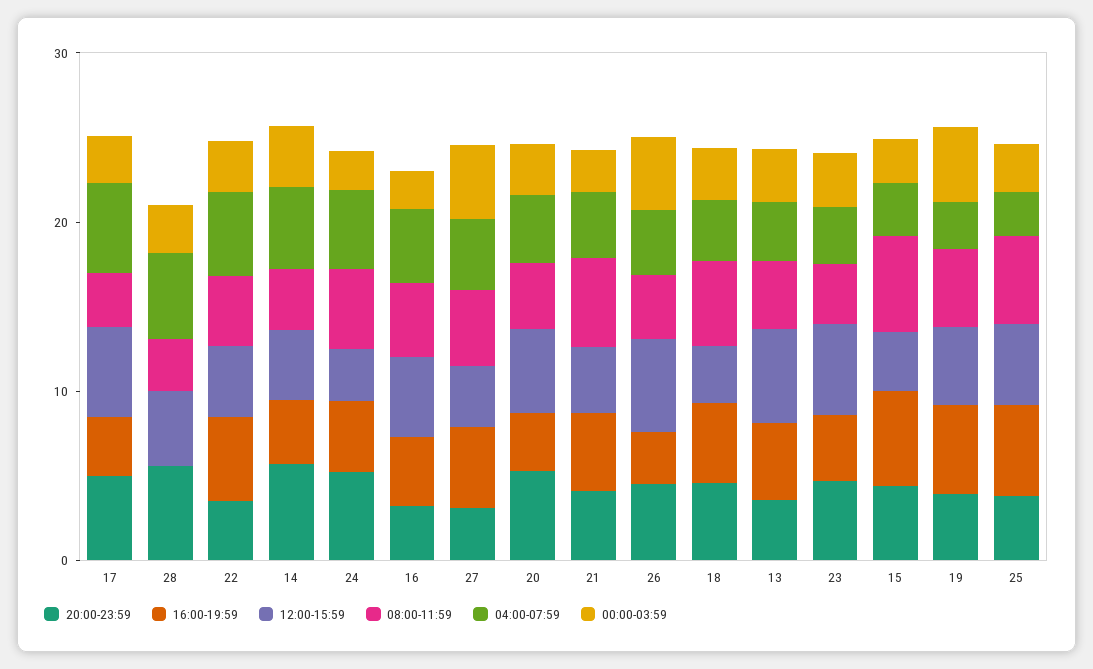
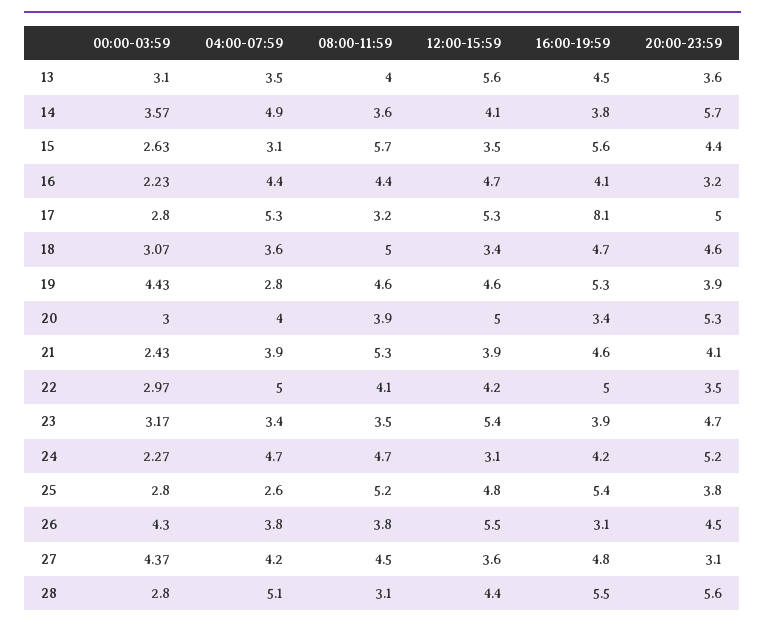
16:00-19:59, 17: 4 -> 8.1
16:00-19:59, 28: 0 -> 5.5

